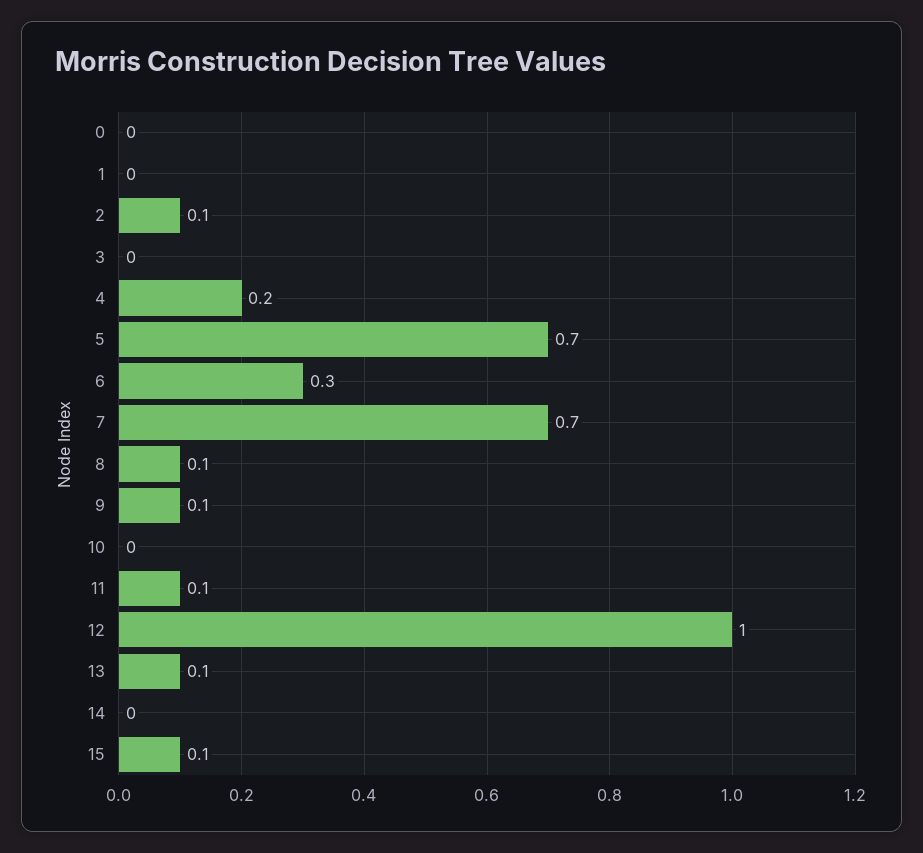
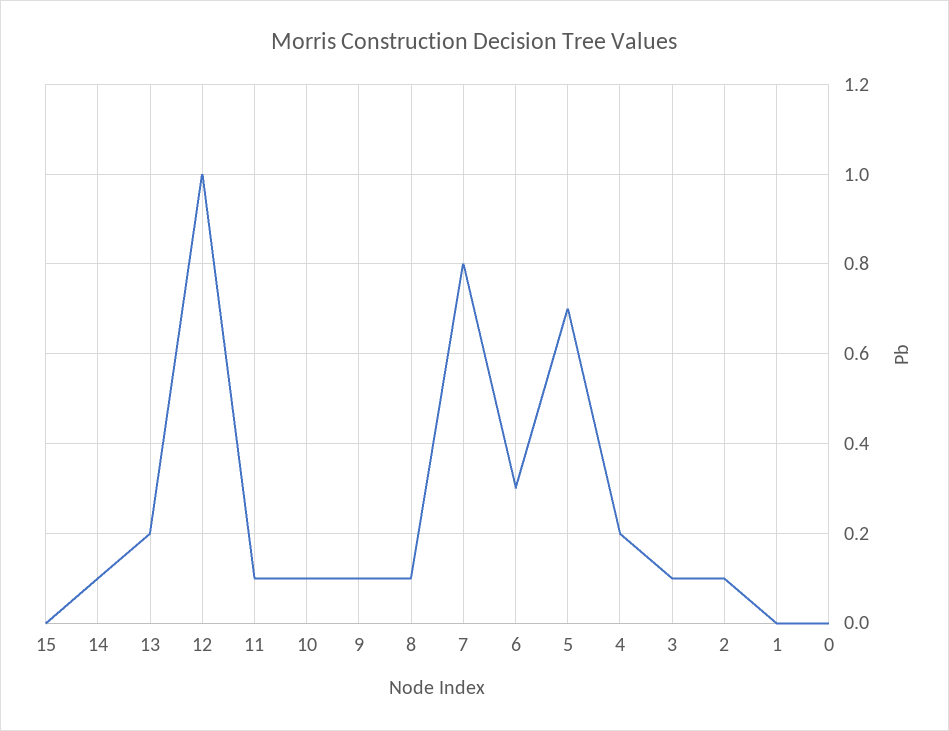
3: 0 -> 0.1
7: 0.7 -> 0.8
10: 0 -> 0.1
13: 0.1 -> 0.2
14: 0 -> 0.1
15: 0.1 -> 0

